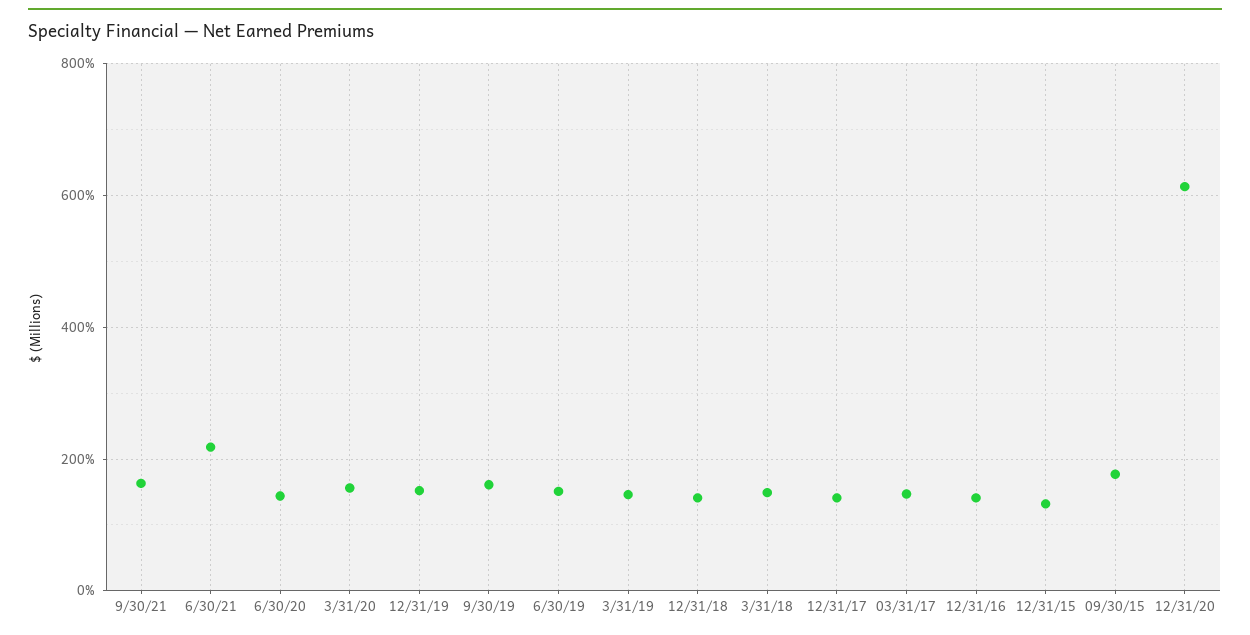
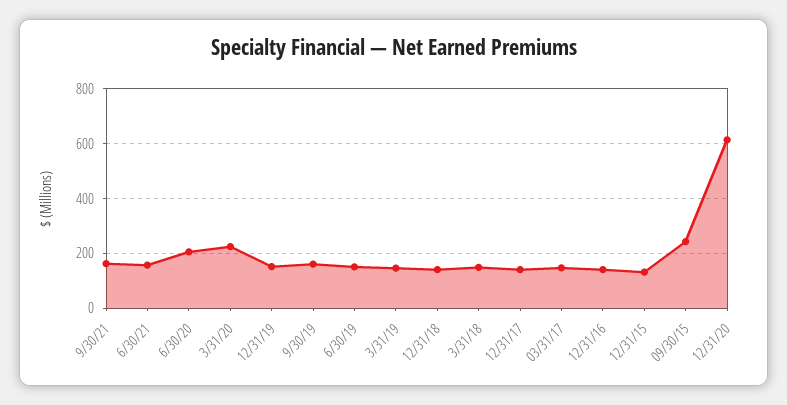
6/30/21: 220 -> 150
6/30/20: 140 -> 200
3/31/20: 160 -> 225
09/30/15: 180 -> 250

